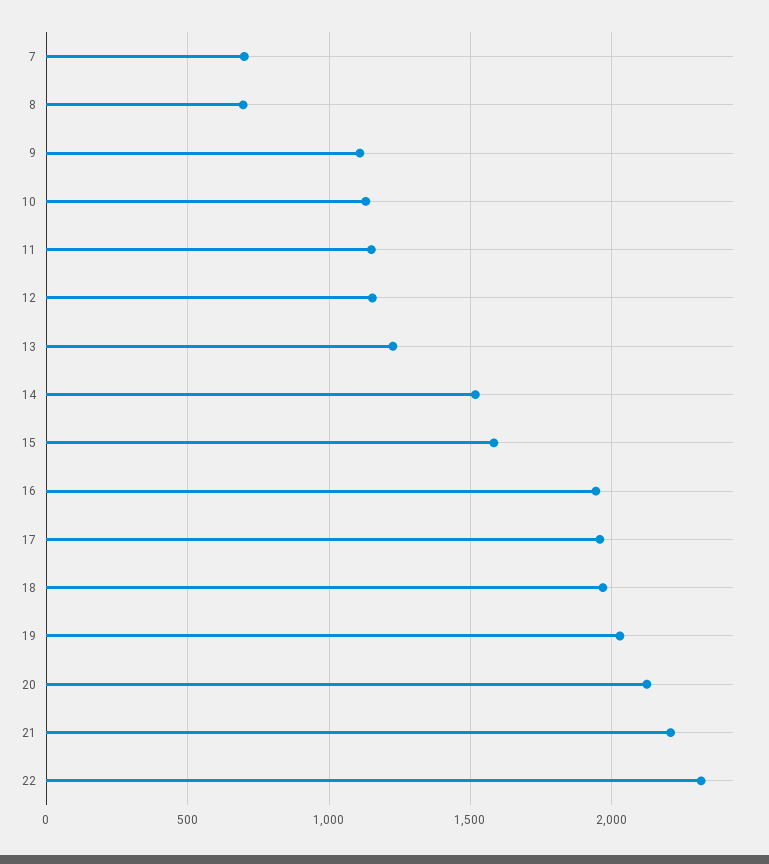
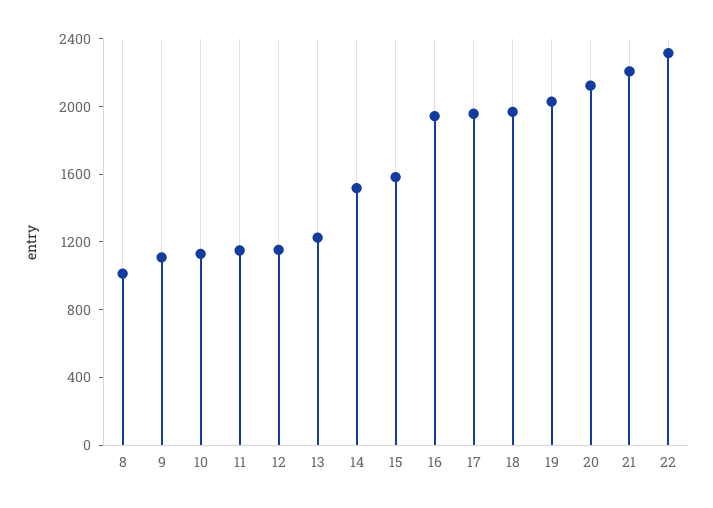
7: 700 -> none
8: 700 -> 1000

